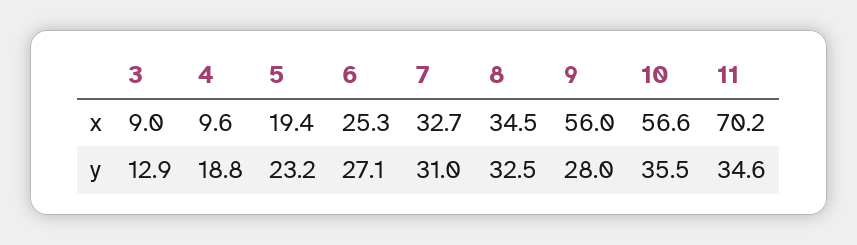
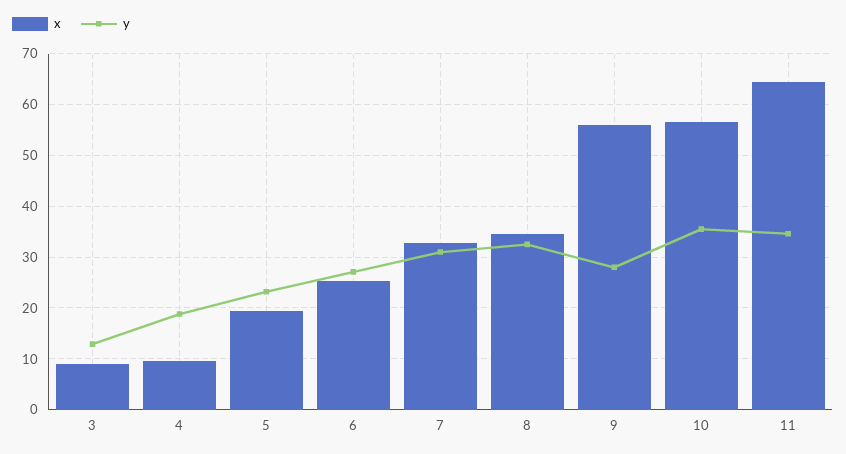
x, 11: 70.2 -> 64

